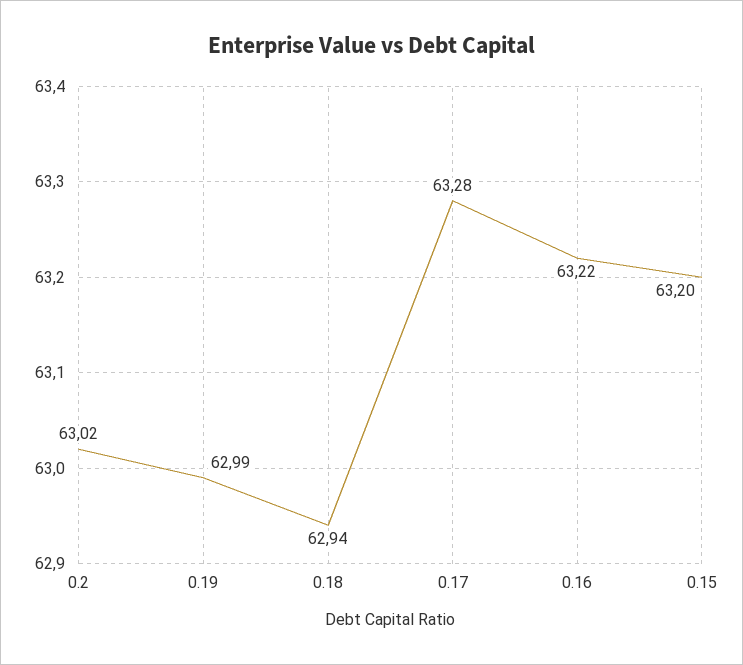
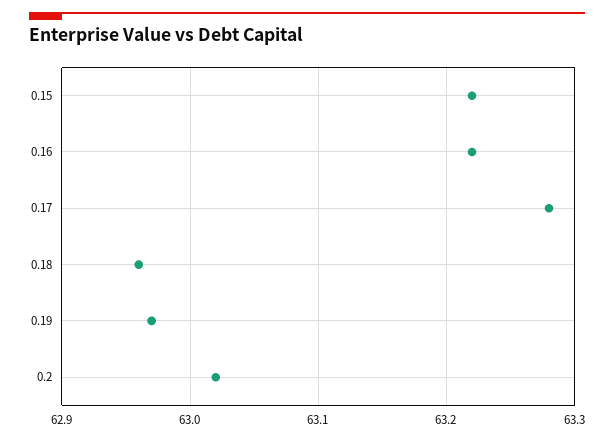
0.19: 62.99 -> 62.97
0.18: 62.94 -> 62.96
0.15: 63.2 -> 63.22

